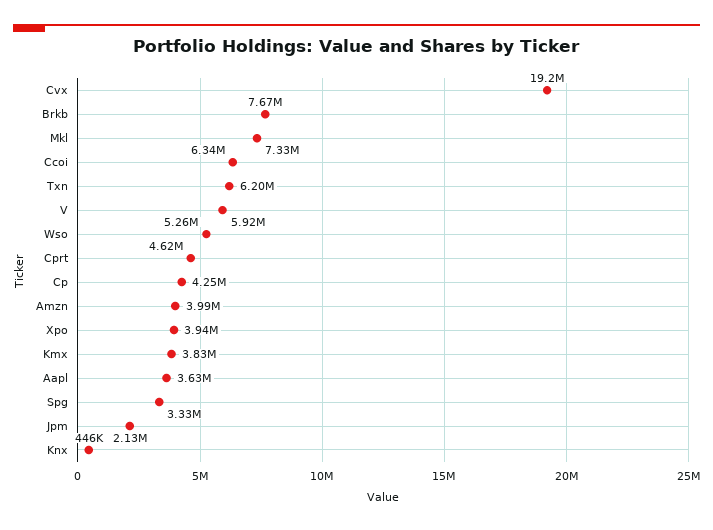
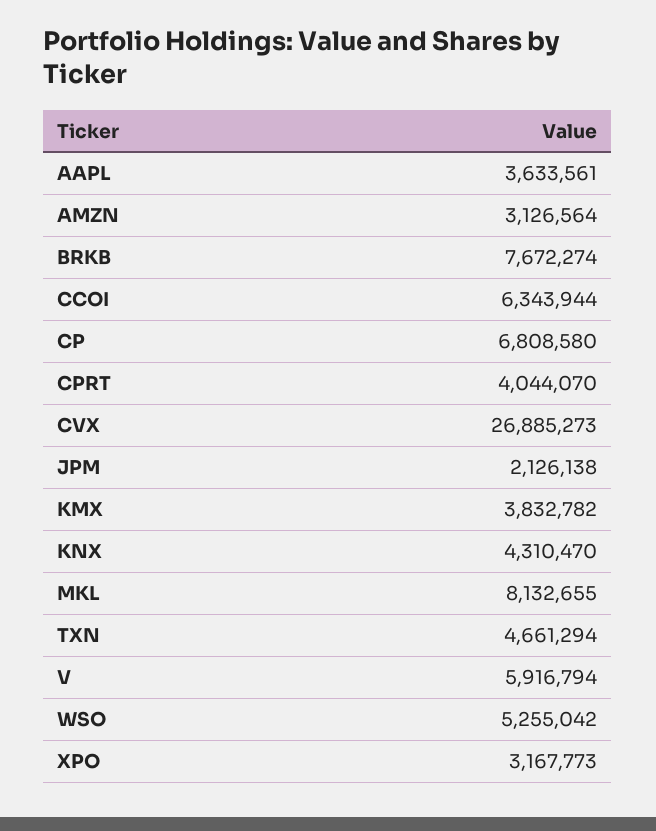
Cvx: 19200000 -> 26885273
Mkl: 7330000 -> 8132655
Txn: 6200000 -> 4661294
Cprt: 4620000 -> 4044070
Cp: 4250000 -> 6808580
Amzn: 3990000 -> 3126564
Xpo: 3940000 -> 3167773
Spg: 3330000 -> none
Knx: 446000 -> 4310470

